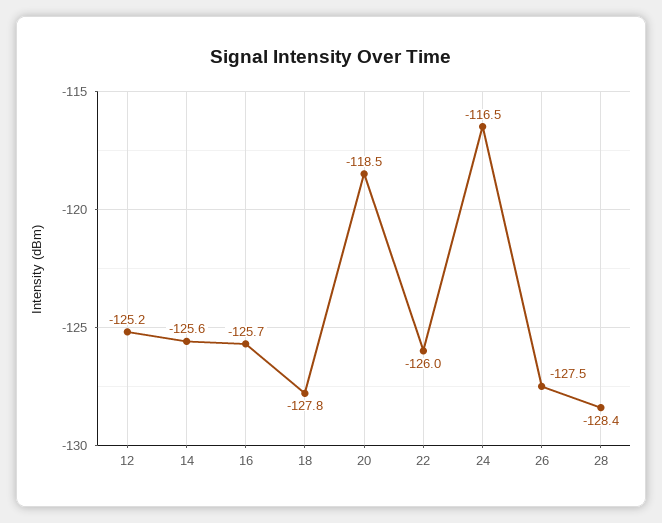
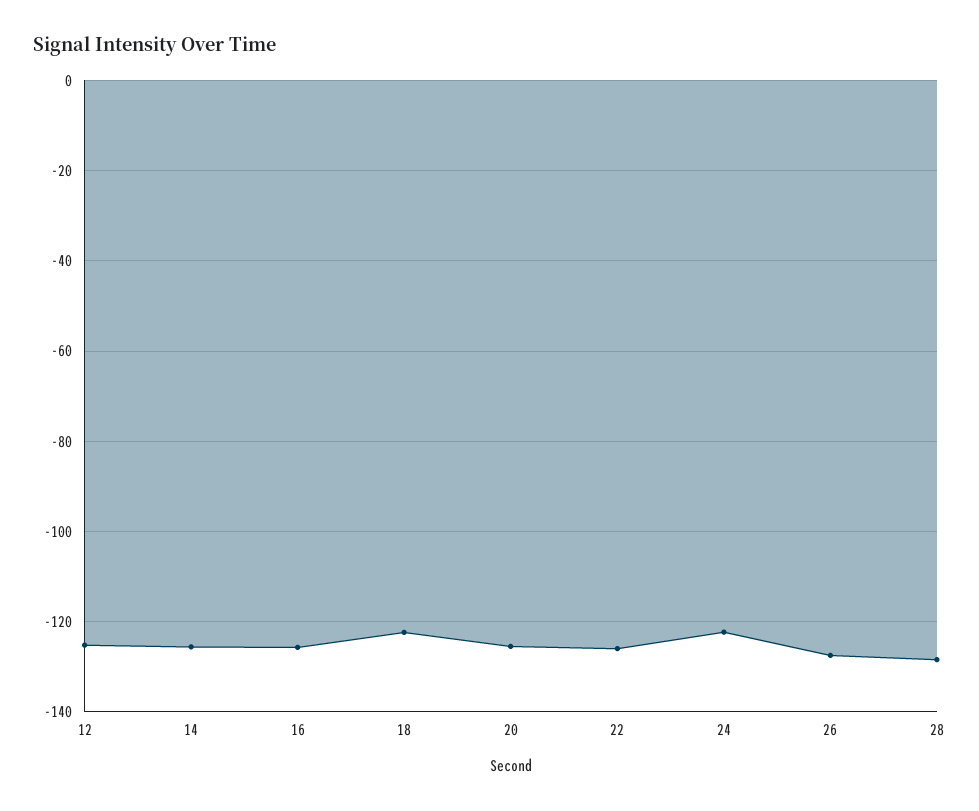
18: -127.8 -> -122
20: -118.5 -> -126
24: -116.5 -> -122

